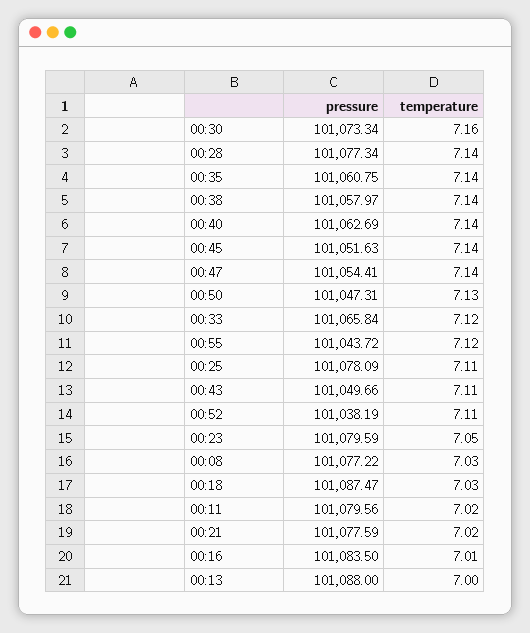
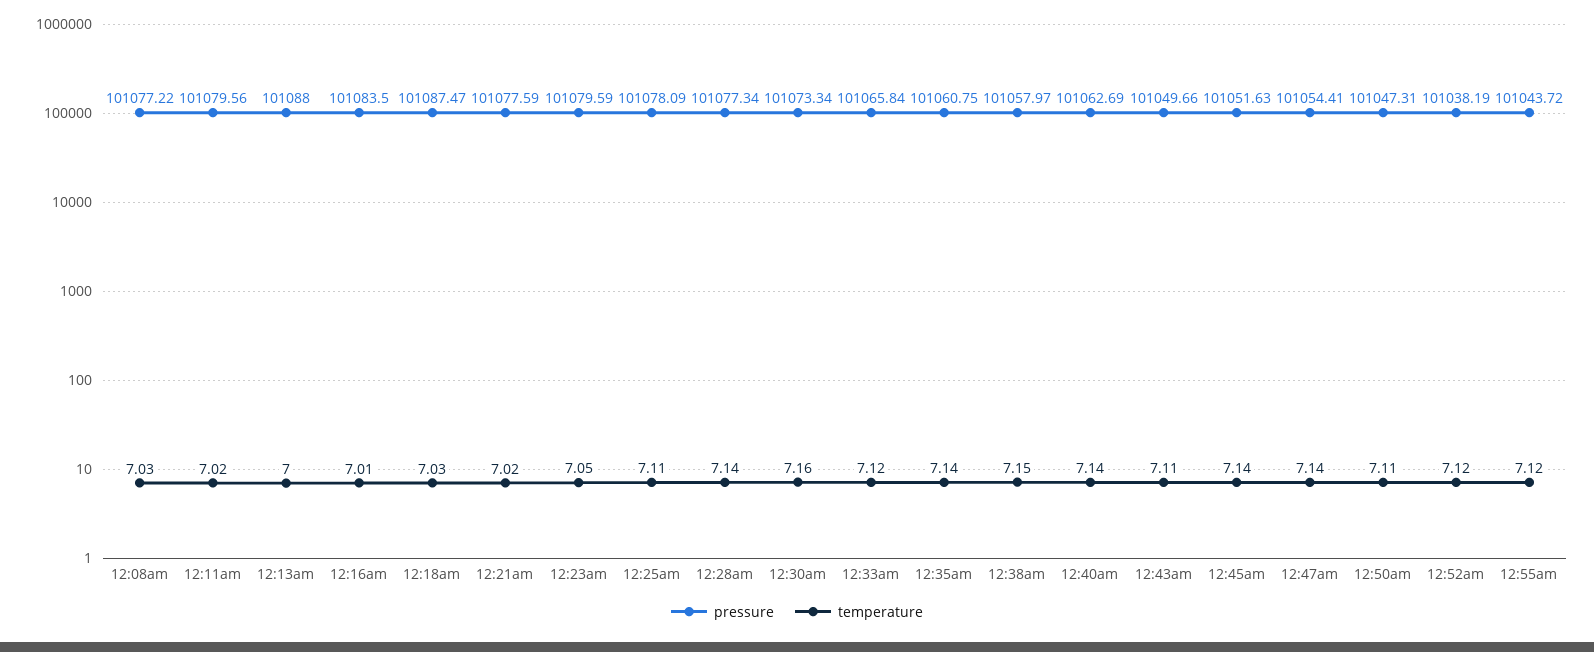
temperature, 00:38: 7.14 -> 7.15
temperature, 00:50: 7.13 -> 7.11
temperature, 00:52: 7.11 -> 7.12

